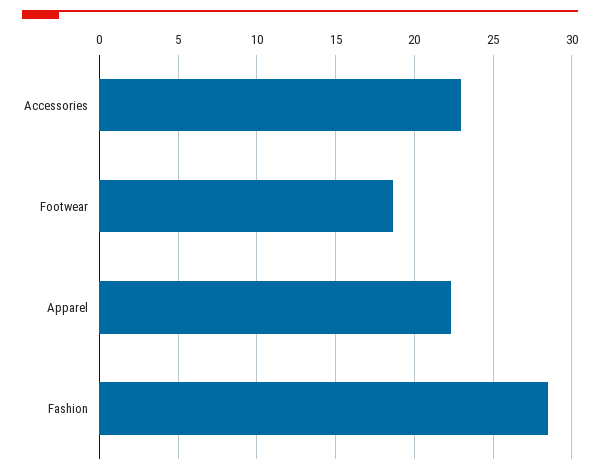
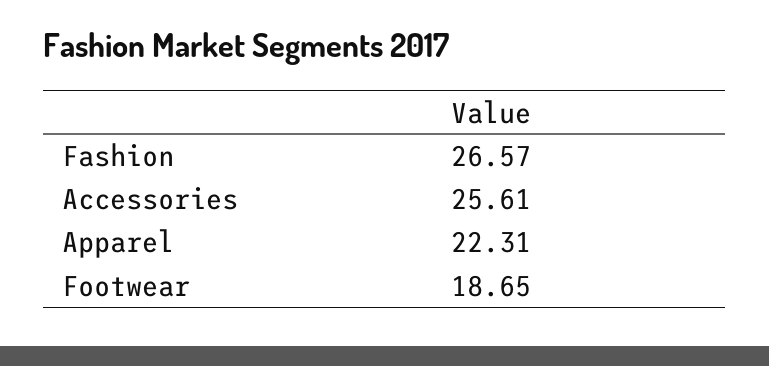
Accessories: 23 -> 25.61
Fashion: 28.5 -> 26.57

